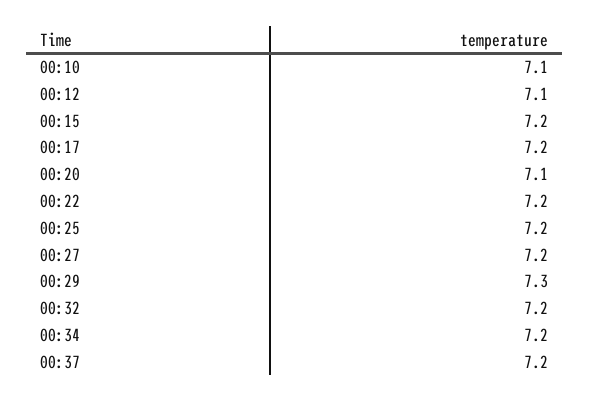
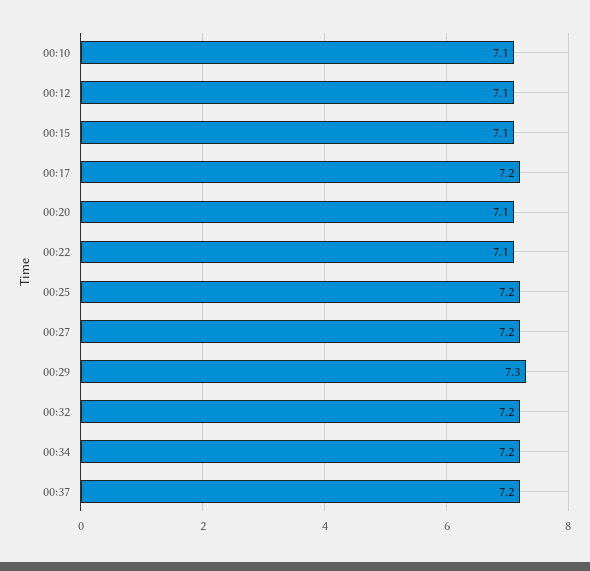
00:15: 7.2 -> 7.1
00:22: 7.2 -> 7.1

